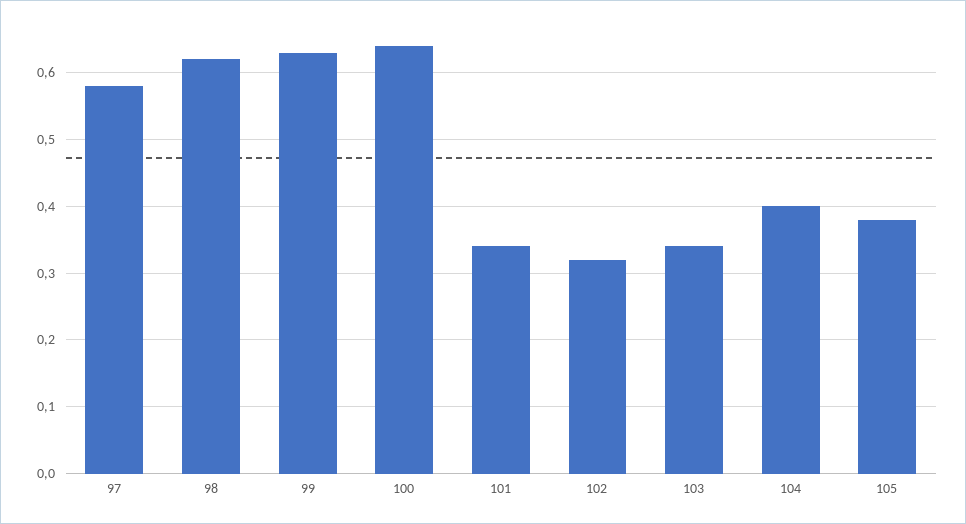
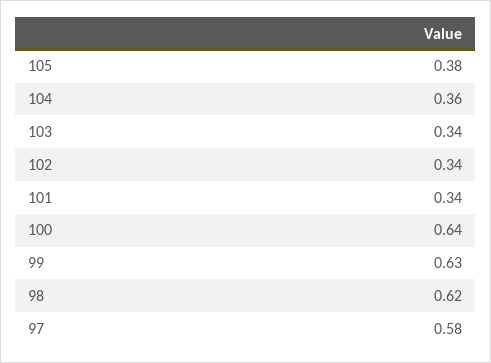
102: 0.32 -> 0.34
104: 0.4 -> 0.36

